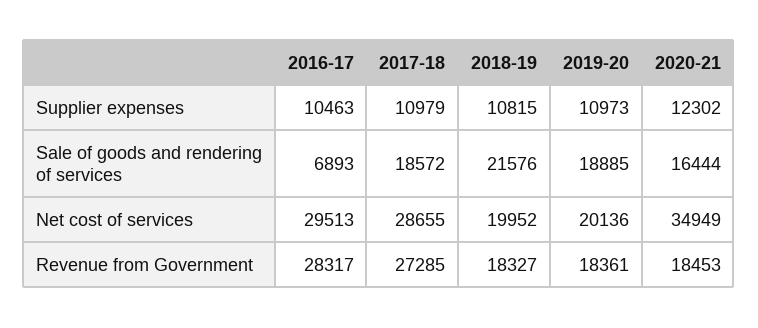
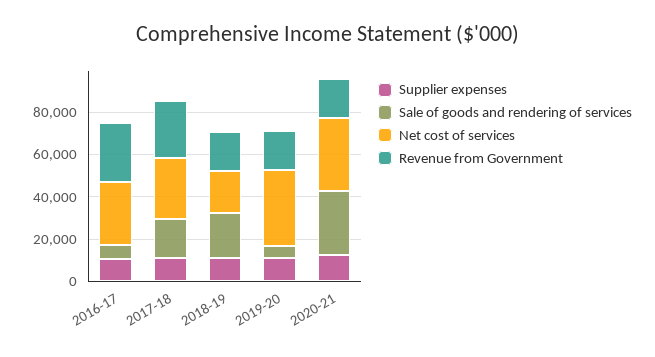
Sale of goods and rendering of services, 2019-20: 18885 -> 5000
Sale of goods and rendering of services, 2020-21: 16444 -> 30000
Net cost of services, 2019-20: 20136 -> 35000

